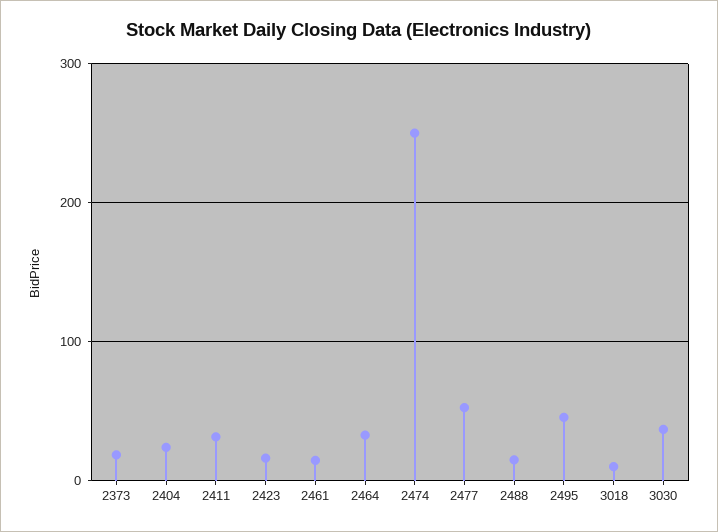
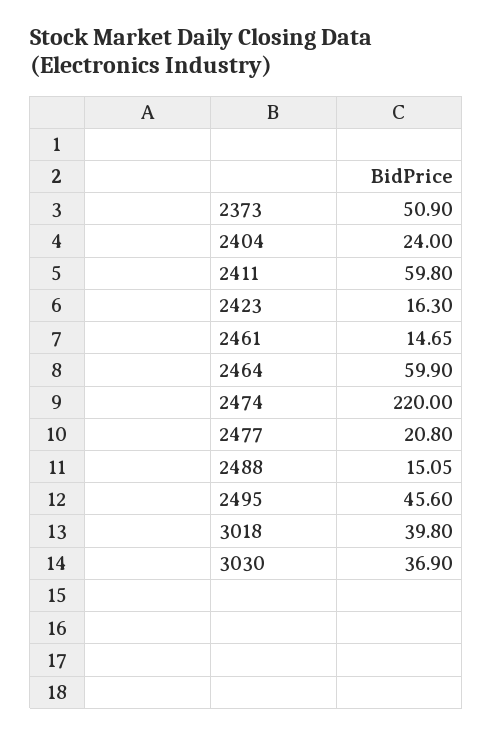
2373: 20 -> 50.9
2411: 30 -> 59.8
2464: 30 -> 59.9
2474: 250 -> 220
2477: 50 -> 20.8
3018: 10 -> 39.8

